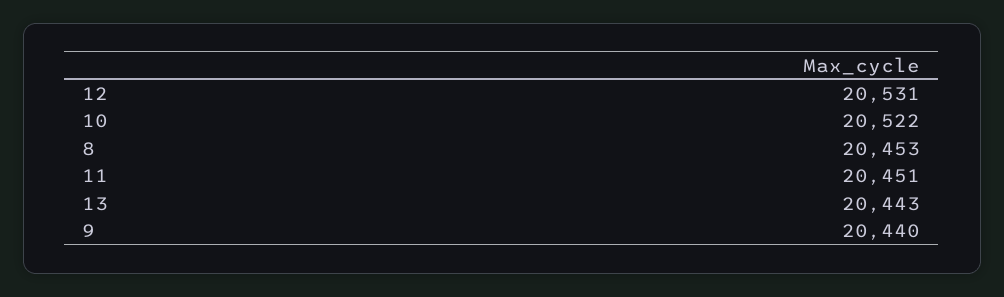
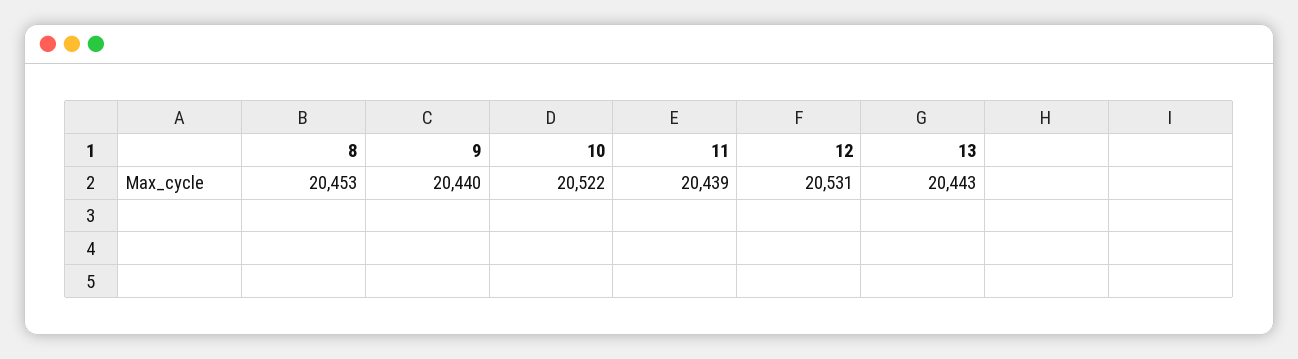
11: 20451 -> 20439

